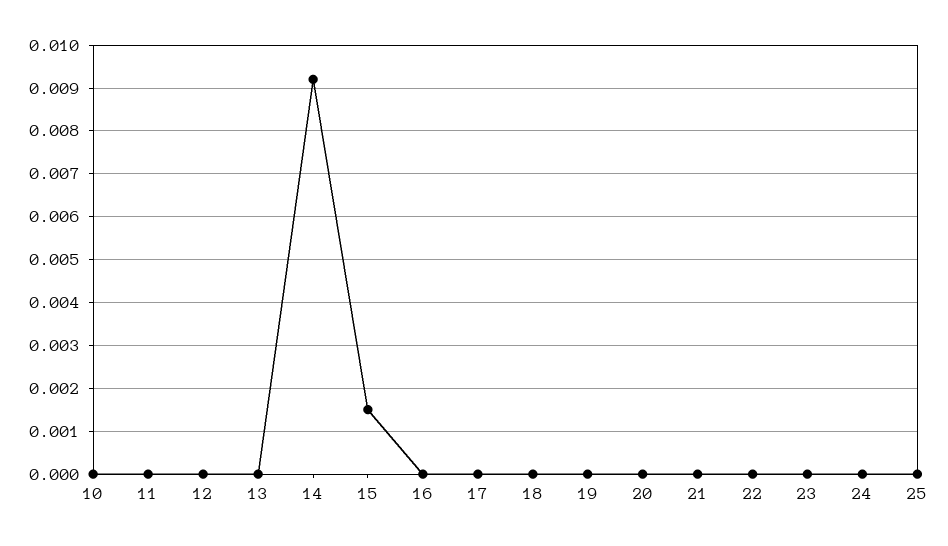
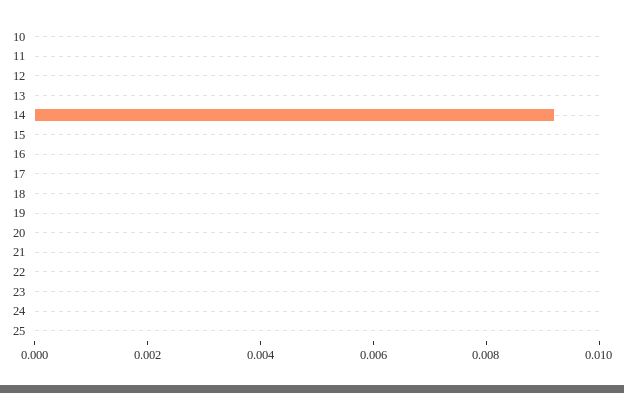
15: 0.0015 -> 0

